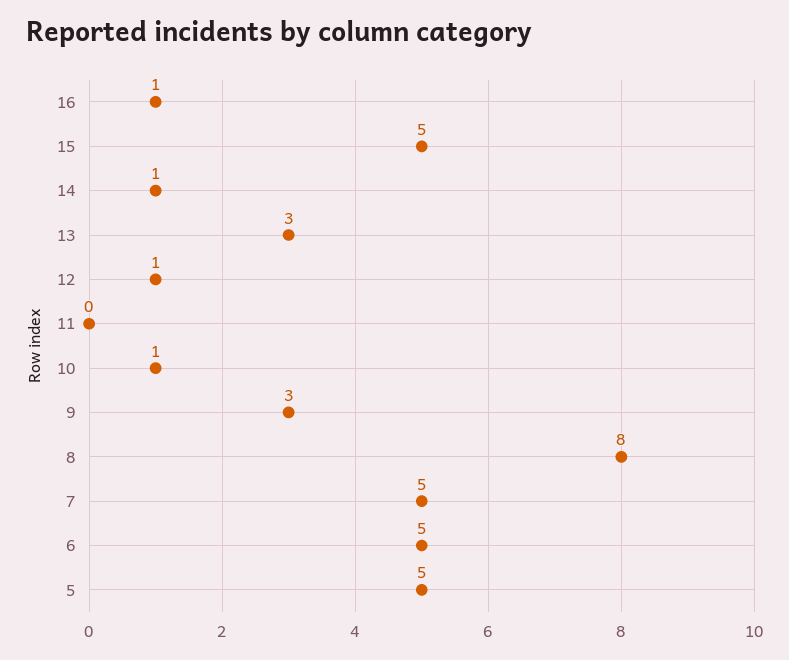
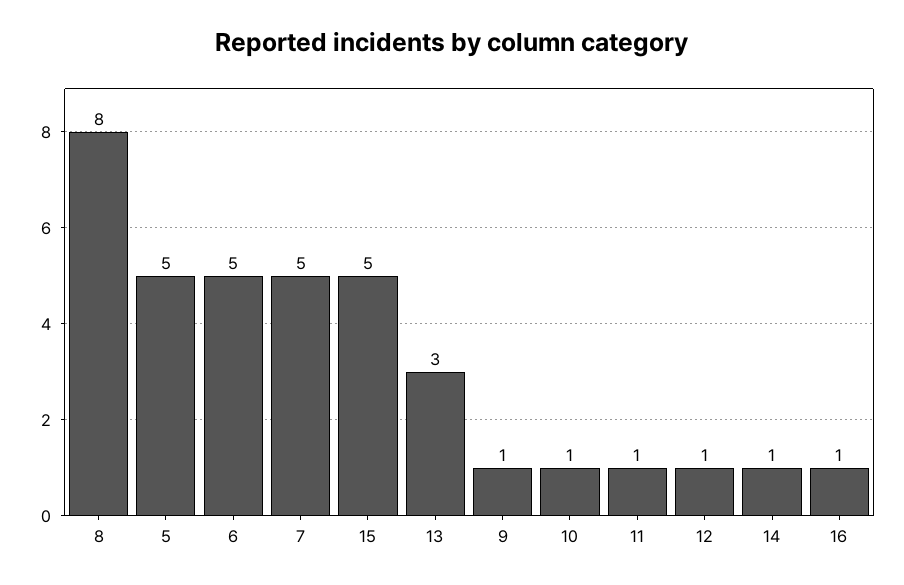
11: 0 -> 1
9: 3 -> 1

